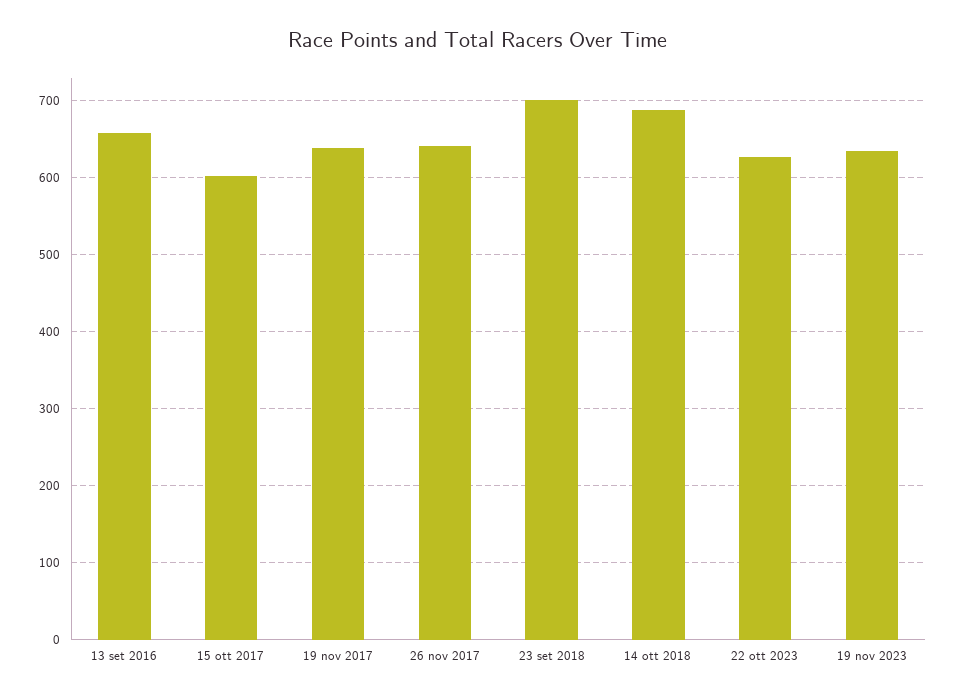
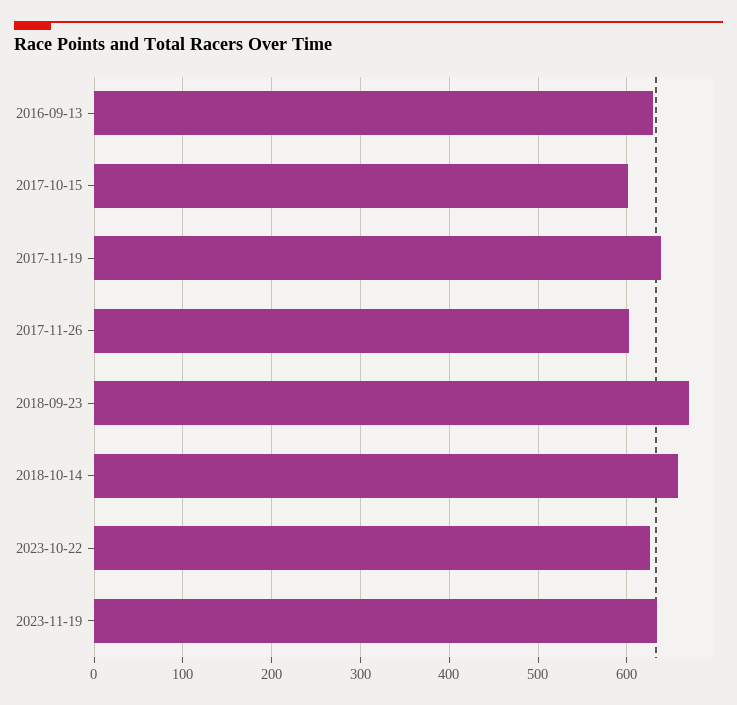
13 set 2016: 660 -> 630
26 nov 2017: 640 -> 600
23 set 2018: 700 -> 670
14 ott 2018: 690 -> 660

